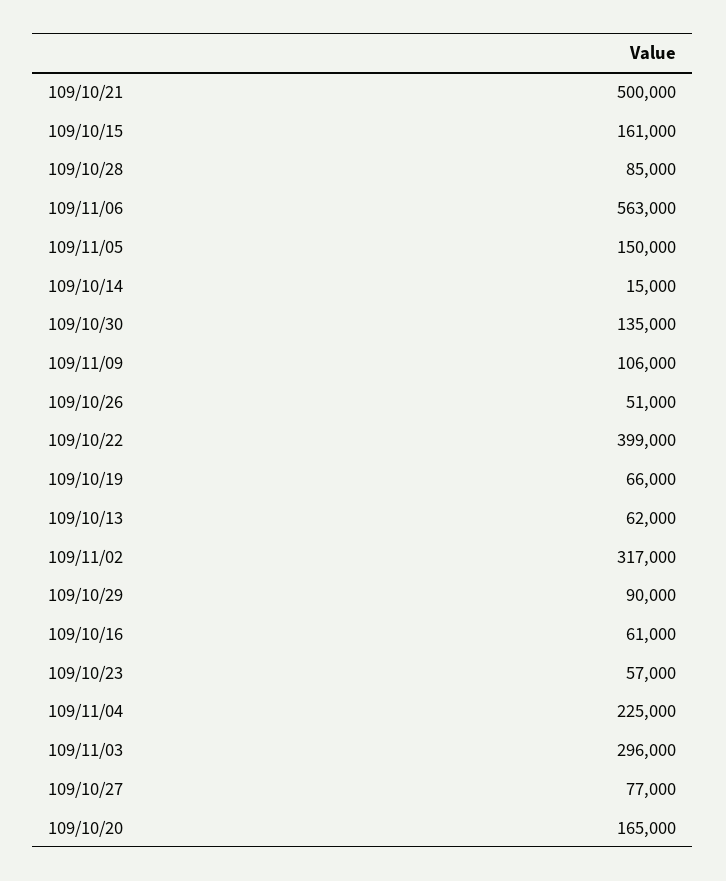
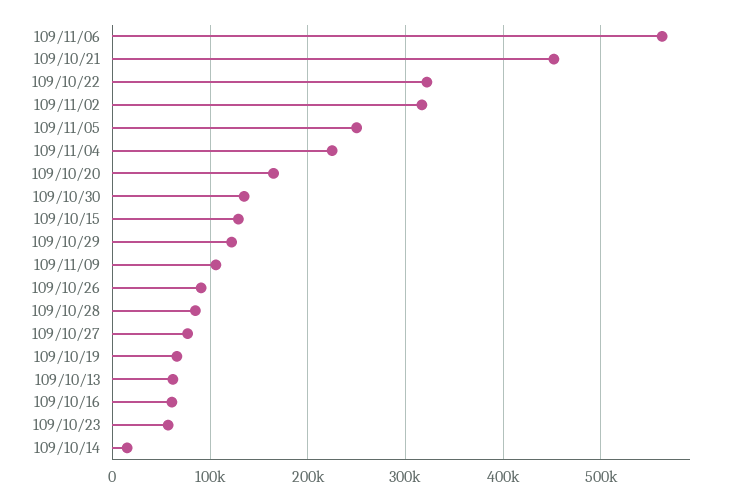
109/10/21: 500000 -> 450000
109/10/15: 161000 -> 130000
109/11/05: 150000 -> 250000
109/10/26: 51000 -> 90000
109/10/22: 399000 -> 320000
109/10/29: 90000 -> 120000
109/11/03: 296000 -> none

